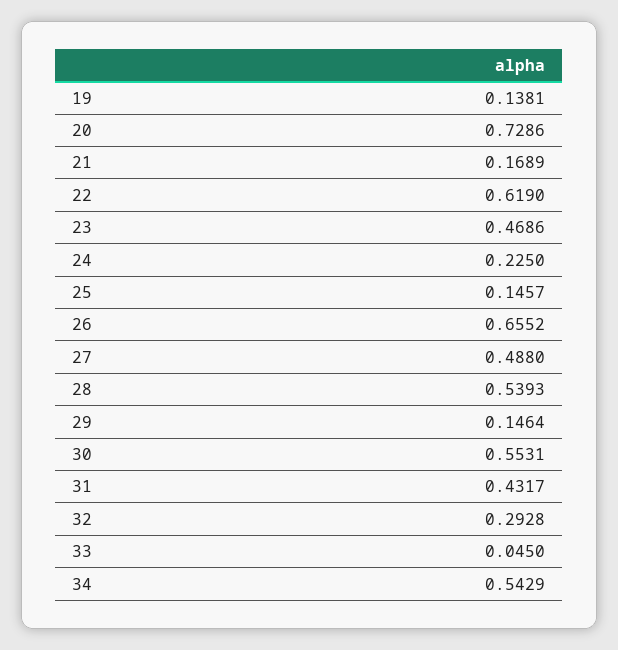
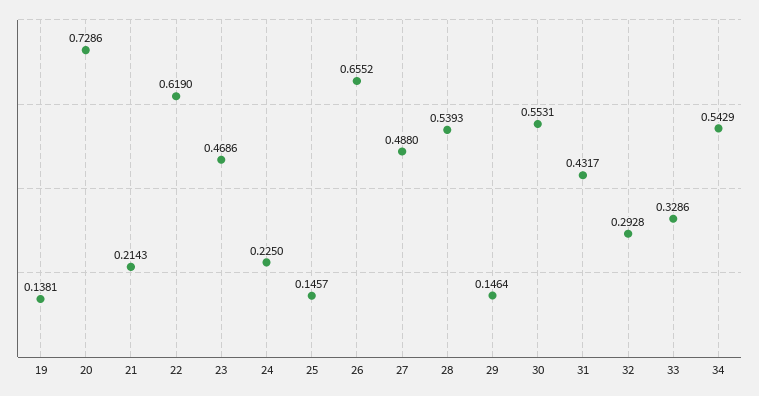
21: 0.1689 -> 0.2143
33: 0.045 -> 0.3286

